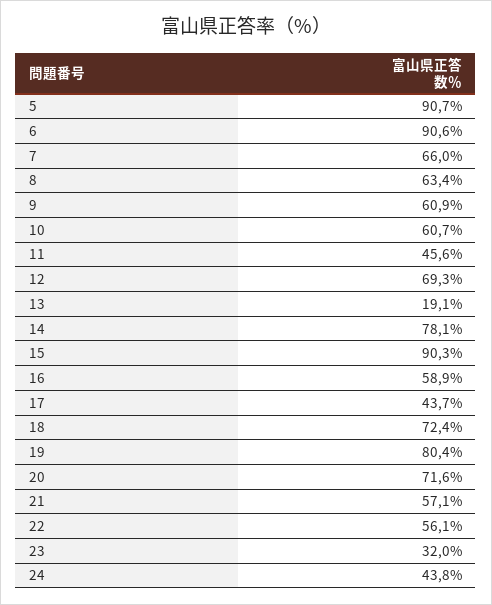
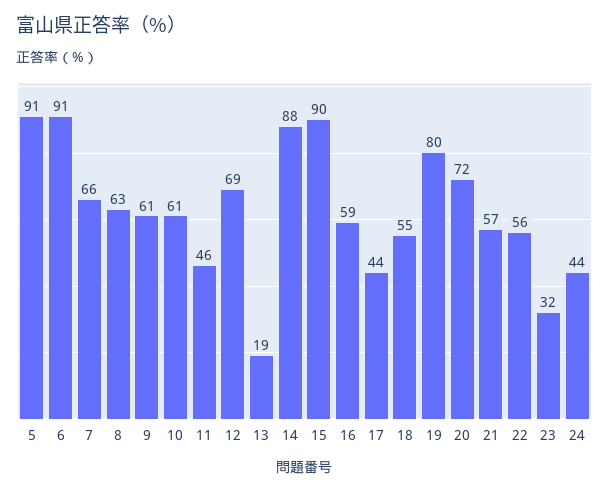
14: 78.1 -> 88
18: 72.4 -> 55

